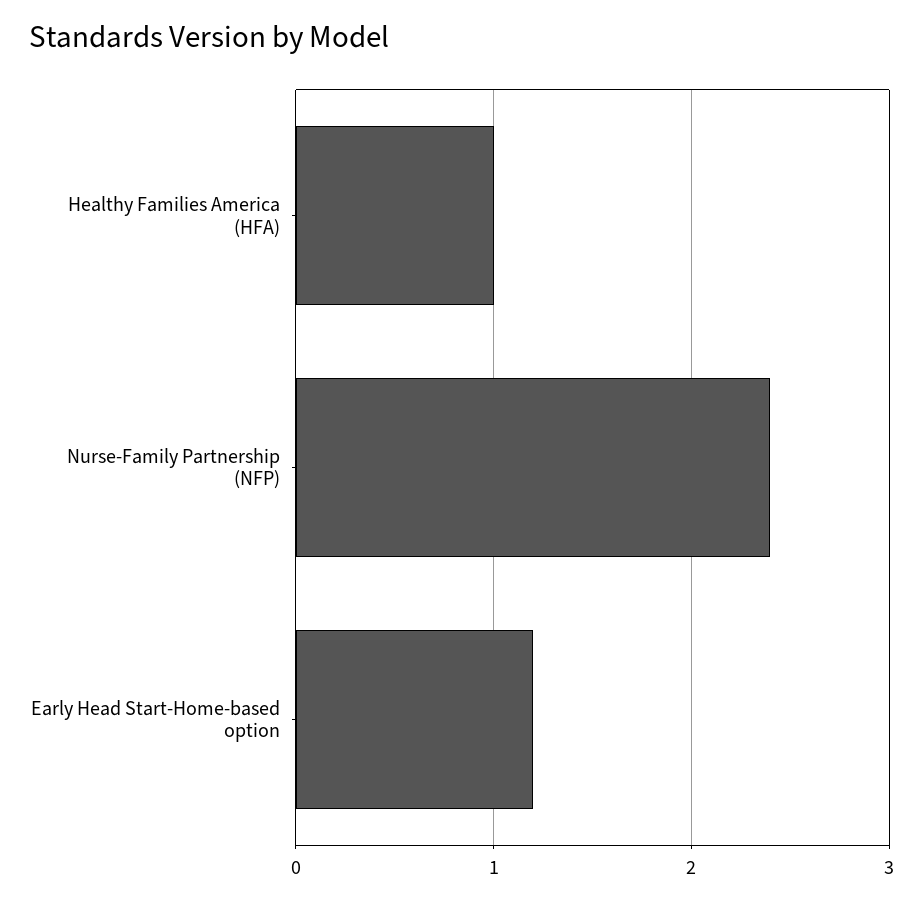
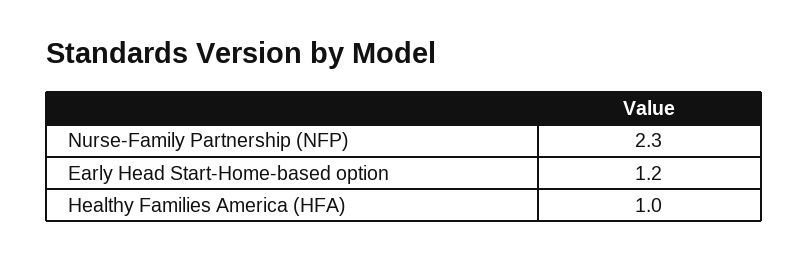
Nurse-Family Partnership (NFP): 2.4 -> 2.3

